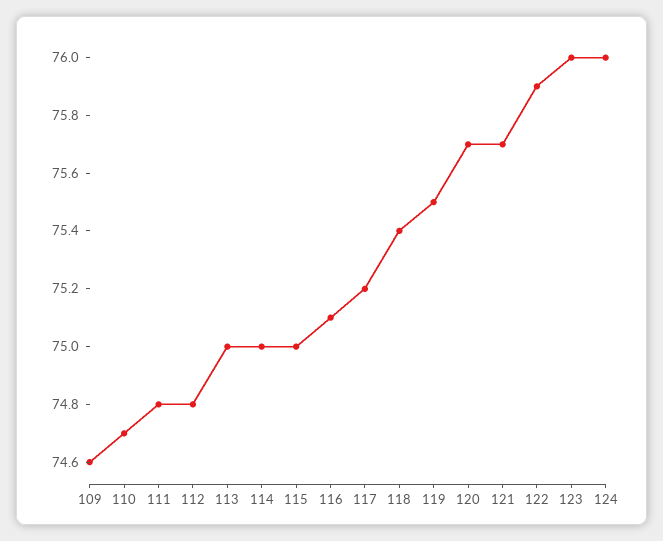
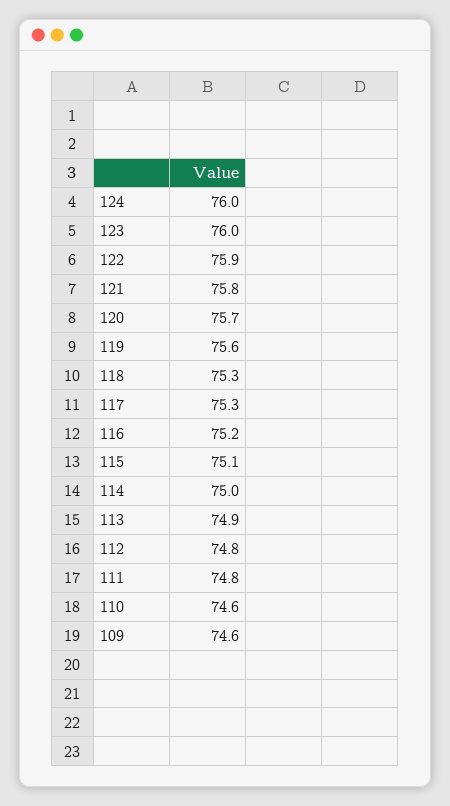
110: 74.7 -> 74.6
113: 75 -> 74.9
115: 75 -> 75.1
116: 75.1 -> 75.2
117: 75.2 -> 75.3
118: 75.4 -> 75.3
119: 75.5 -> 75.6
121: 75.7 -> 75.8

